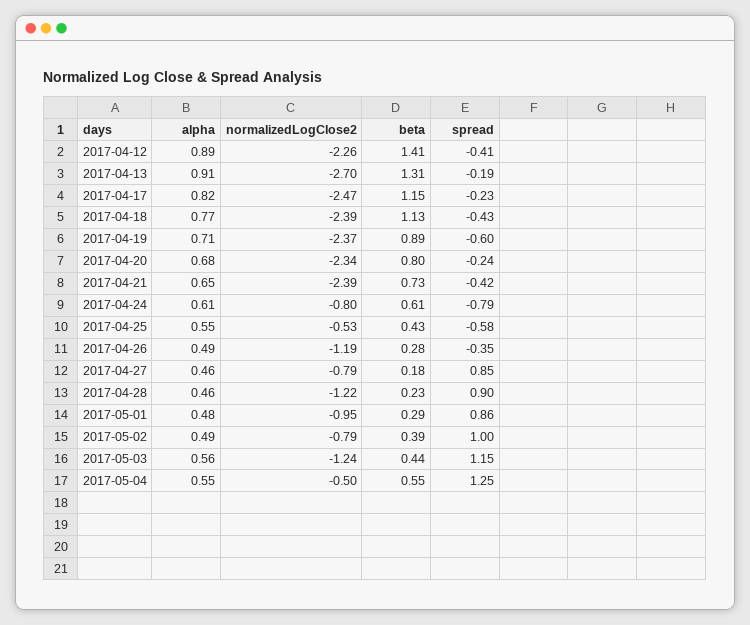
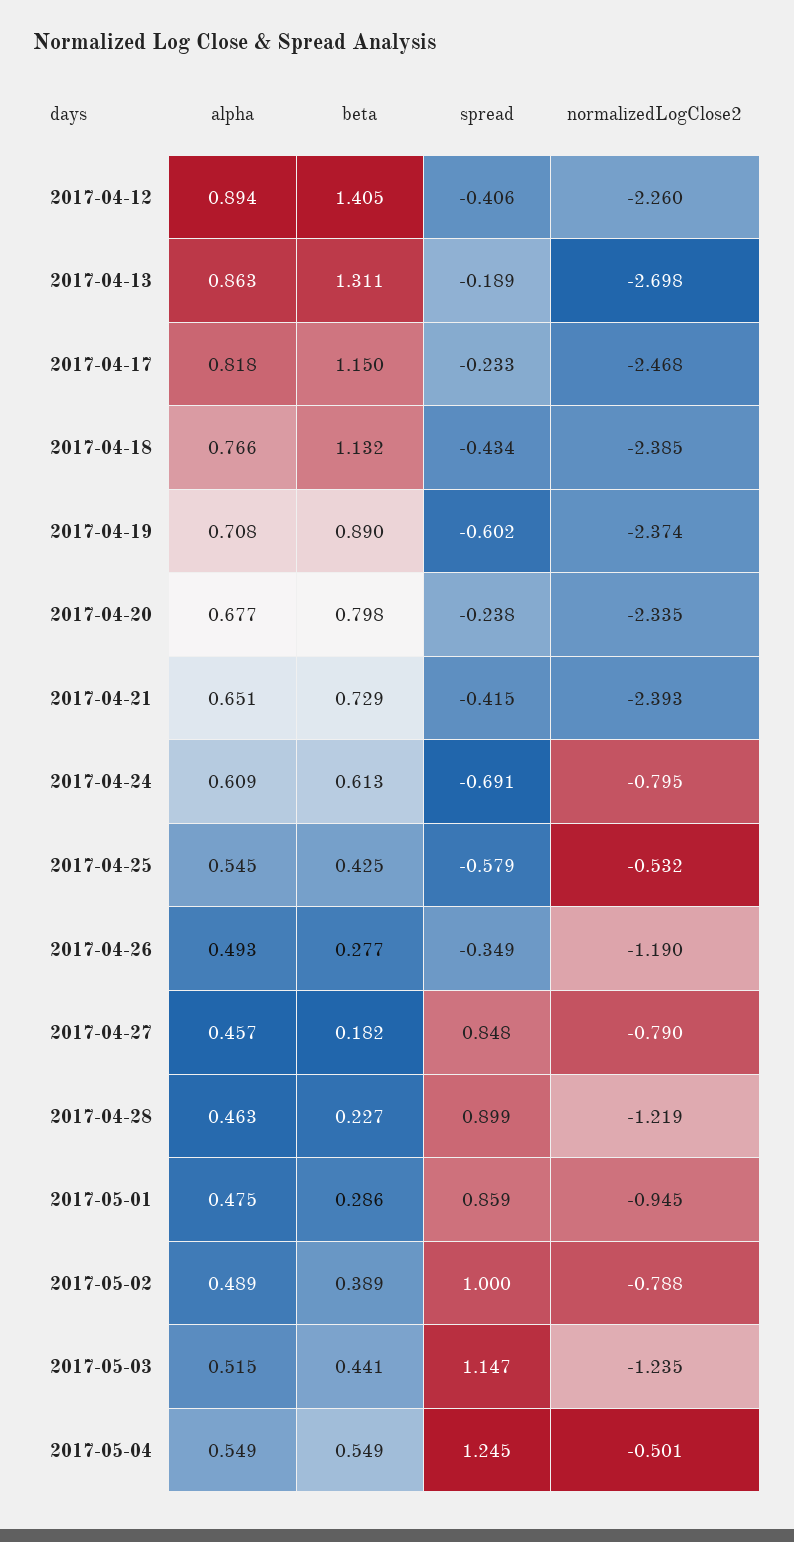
alpha, 2017-04-13: 0.91 -> 0.863
spread, 2017-04-24: -0.79 -> -0.691
alpha, 2017-05-03: 0.56 -> 0.515

